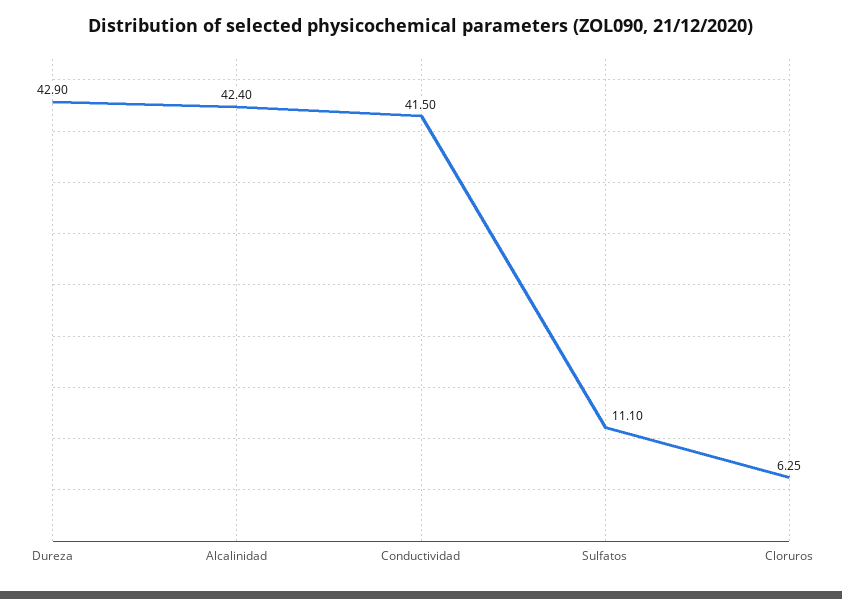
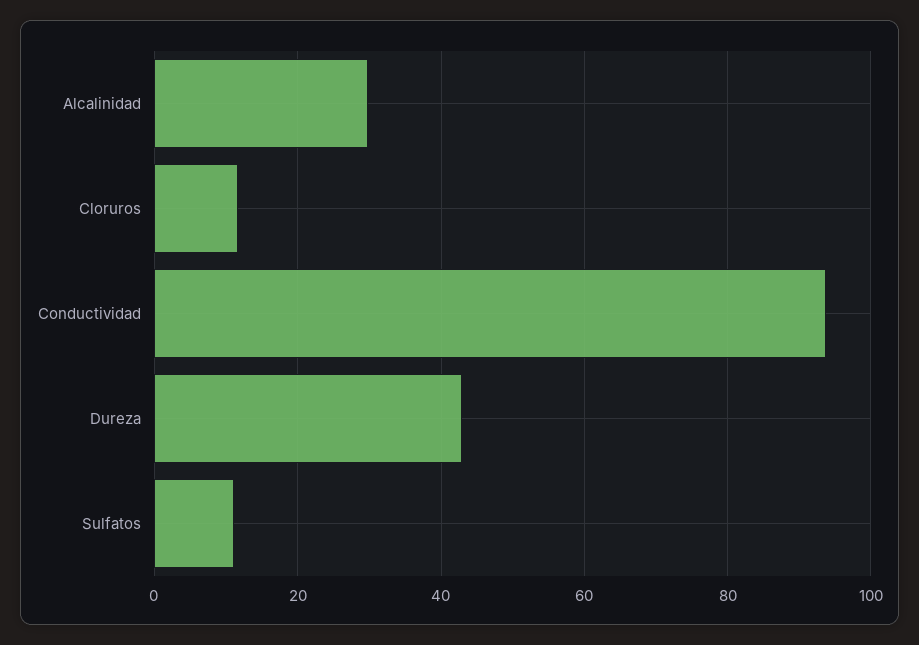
Alcalinidad: 42.4 -> 30
Conductividad: 41.5 -> 94
Cloruros: 6.25 -> 12

